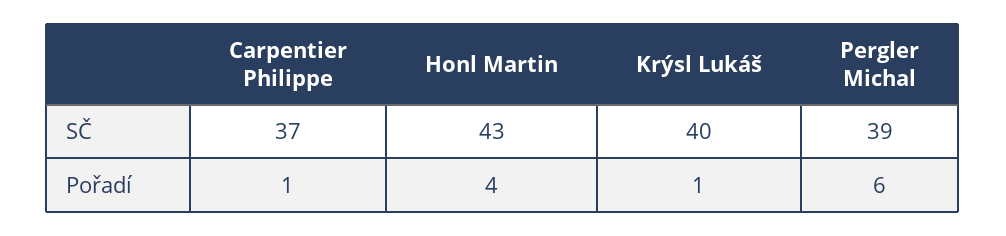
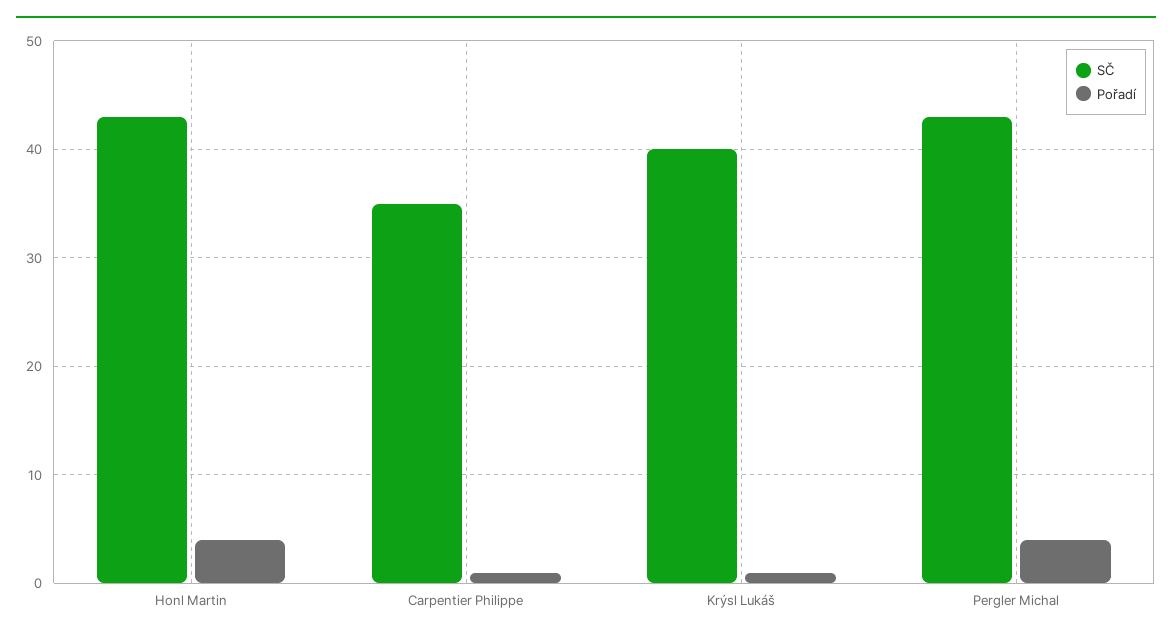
SČ, Carpentier Philippe: 37 -> 35
SČ, Pergler Michal: 39 -> 43
Pořadí, Pergler Michal: 6 -> 4

